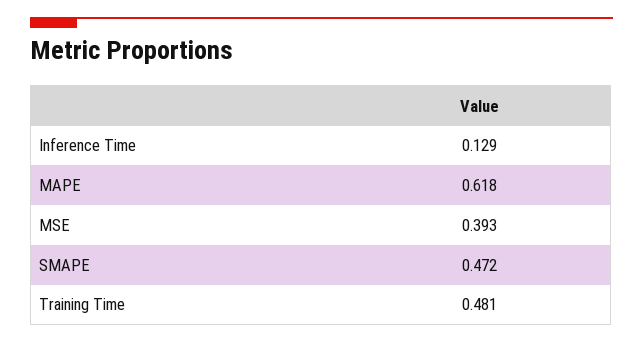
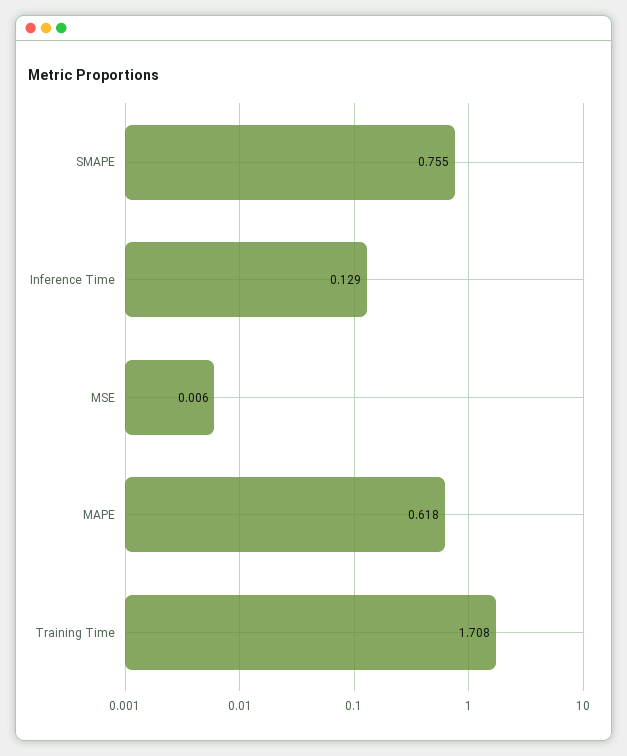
MSE: 0.393 -> 0.006
SMAPE: 0.472 -> 0.755
Training Time: 0.481 -> 1.708

